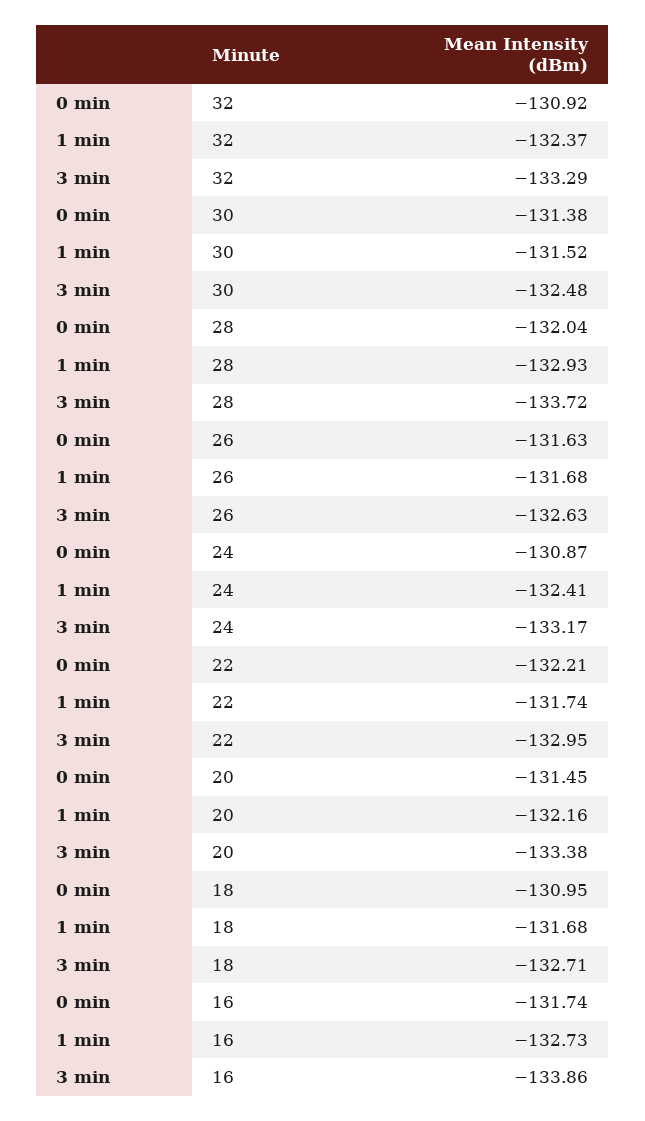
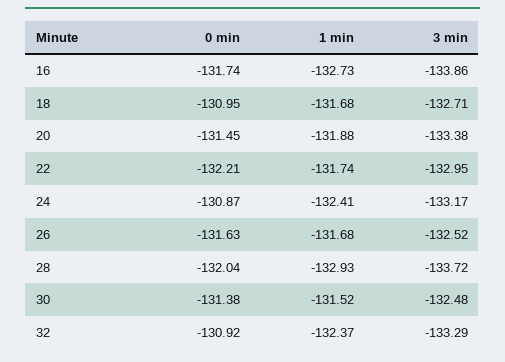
3 min, 26: -132.63 -> -132.52
1 min, 20: -132.16 -> -131.88

